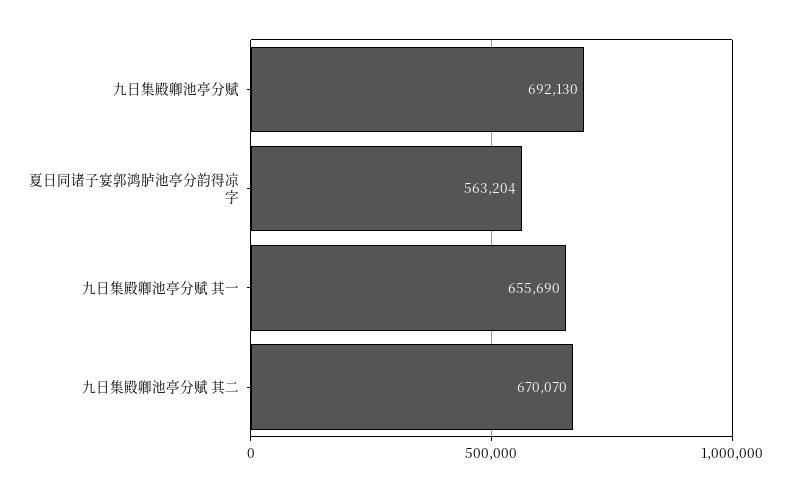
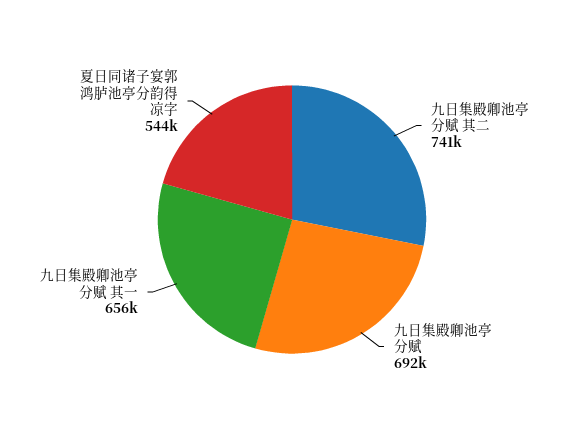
夏日同诸子宴郭鸿胪池亭分韵得凉字: 563204 -> 544000
九日集殿卿池亭分赋 其二: 670070 -> 741000

